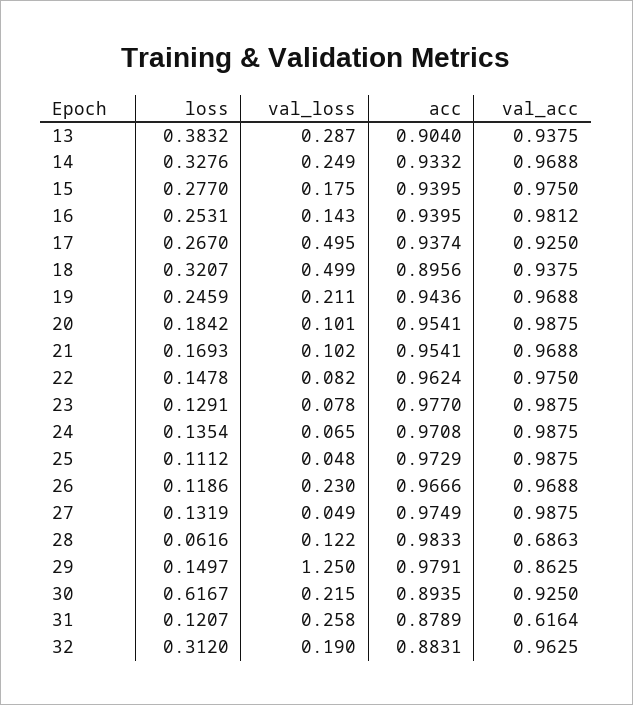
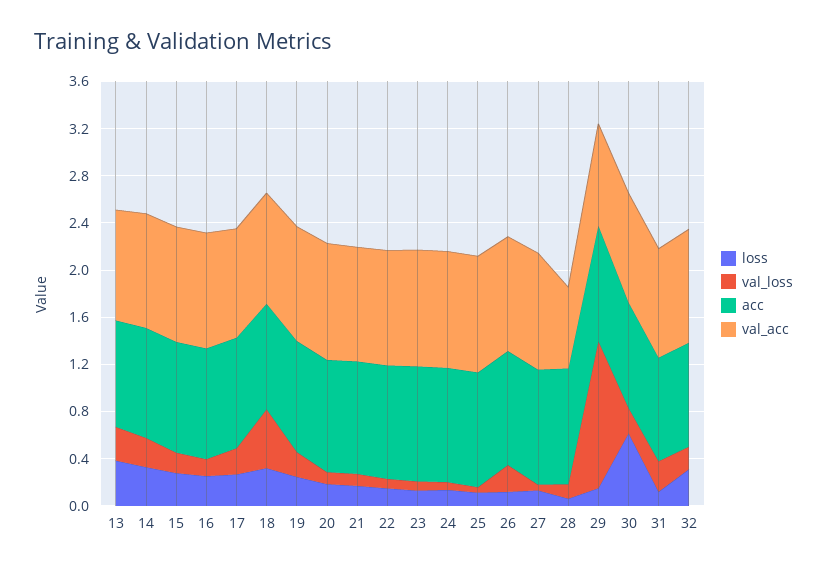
val_loss, 17: 0.495 -> 0.2
val_acc, 31: 0.6164 -> 0.9

